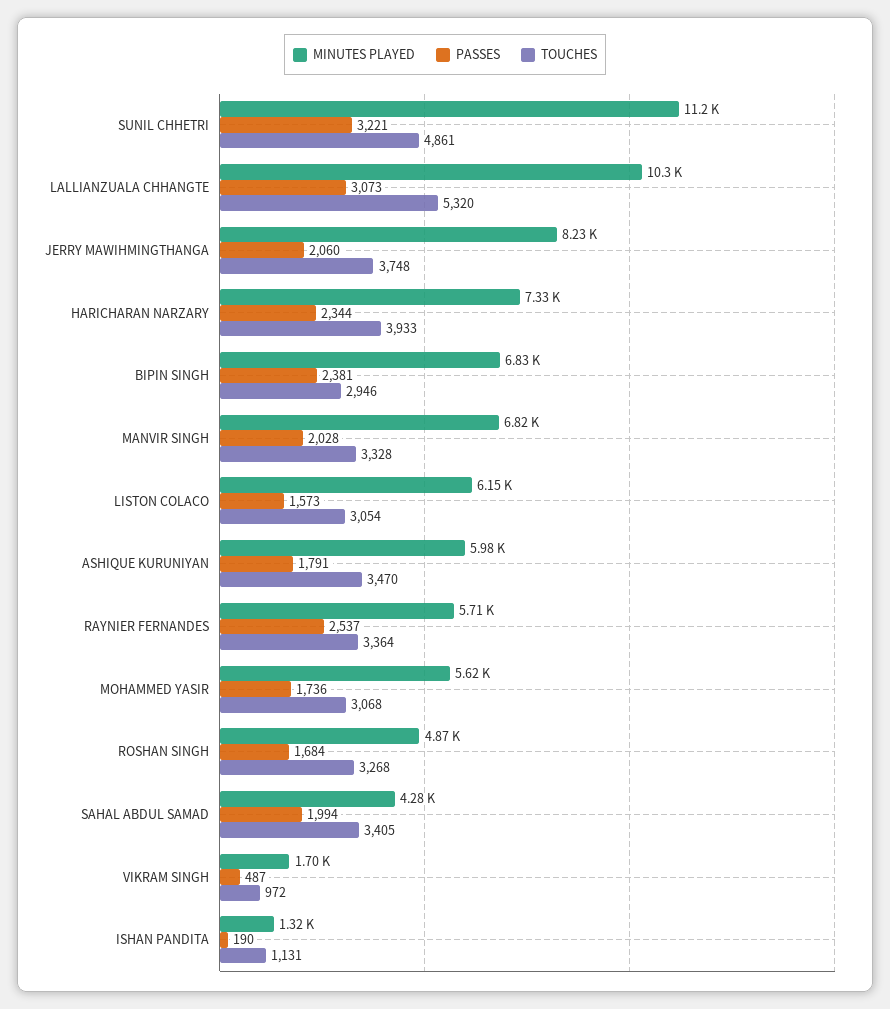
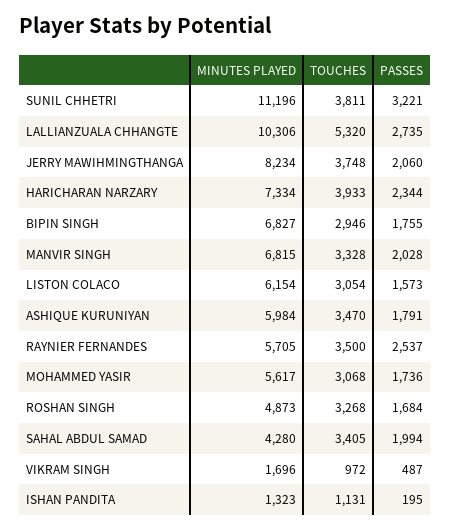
TOUCHES, SUNIL CHHETRI: 4861 -> 3811
PASSES, LALLIANZUALA CHHANGTE: 3073 -> 2735
PASSES, BIPIN SINGH: 2381 -> 1755
TOUCHES, RAYNIER FERNANDES: 3364 -> 3500
PASSES, ISHAN PANDITA: 190 -> 195

